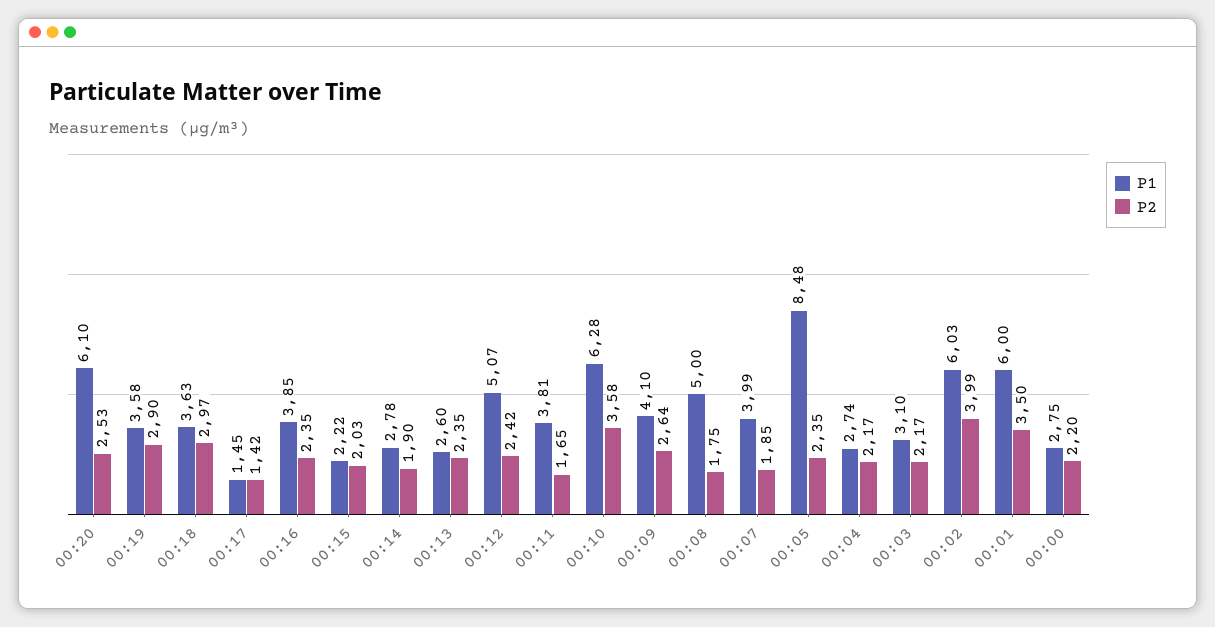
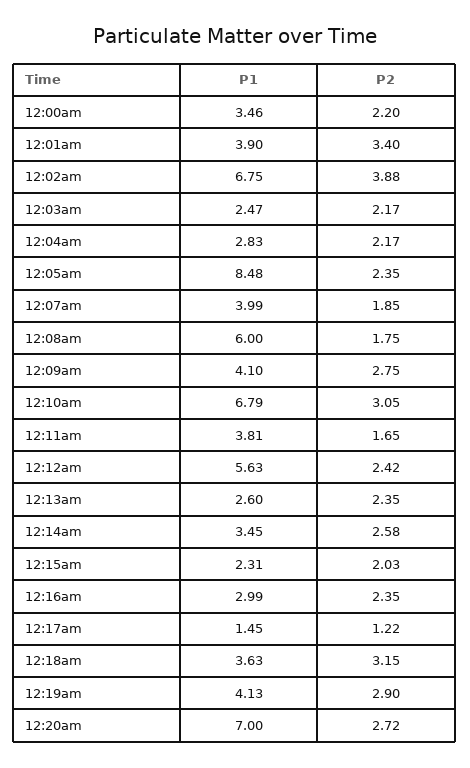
P1, 00:20: 6.1 -> 7
P2, 00:20: 2.53 -> 2.72
P1, 00:19: 3.58 -> 4.13
P2, 00:18: 2.97 -> 3.15
P2, 00:17: 1.42 -> 1.22
P1, 00:16: 3.85 -> 2.99
P1, 00:15: 2.22 -> 2.31
P1, 00:14: 2.78 -> 3.45
P2, 00:14: 1.9 -> 2.58
P1, 00:12: 5.07 -> 5.63
P1, 00:10: 6.28 -> 6.79
P2, 00:10: 3.58 -> 3.05
P2, 00:09: 2.64 -> 2.75
P1, 00:08: 5 -> 6
P1, 00:04: 2.74 -> 2.83
P1, 00:03: 3.1 -> 2.47
P1, 00:02: 6.03 -> 6.75
P2, 00:02: 3.99 -> 3.88
P1, 00:01: 6 -> 3.9
P2, 00:01: 3.5 -> 3.4
P1, 00:00: 2.75 -> 3.46

